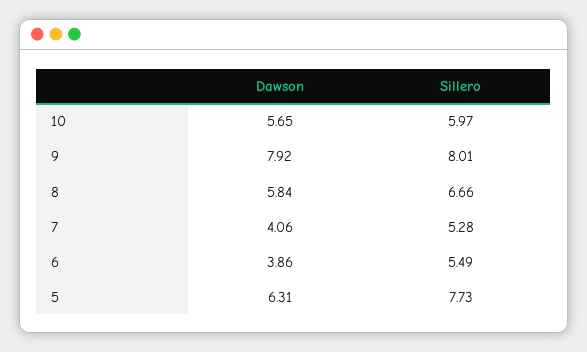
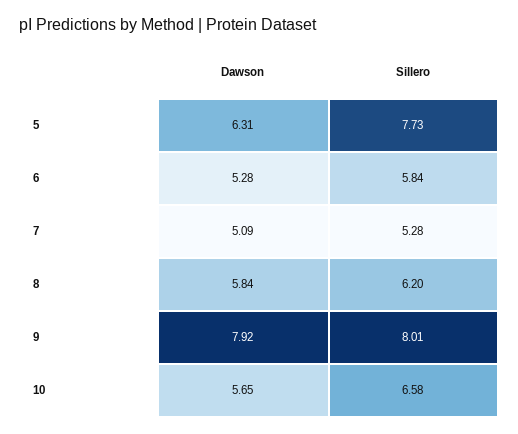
Sillero, 10: 5.97 -> 6.58
Sillero, 8: 6.66 -> 6.2
Dawson, 7: 4.06 -> 5.09
Dawson, 6: 3.86 -> 5.28
Sillero, 6: 5.49 -> 5.84

